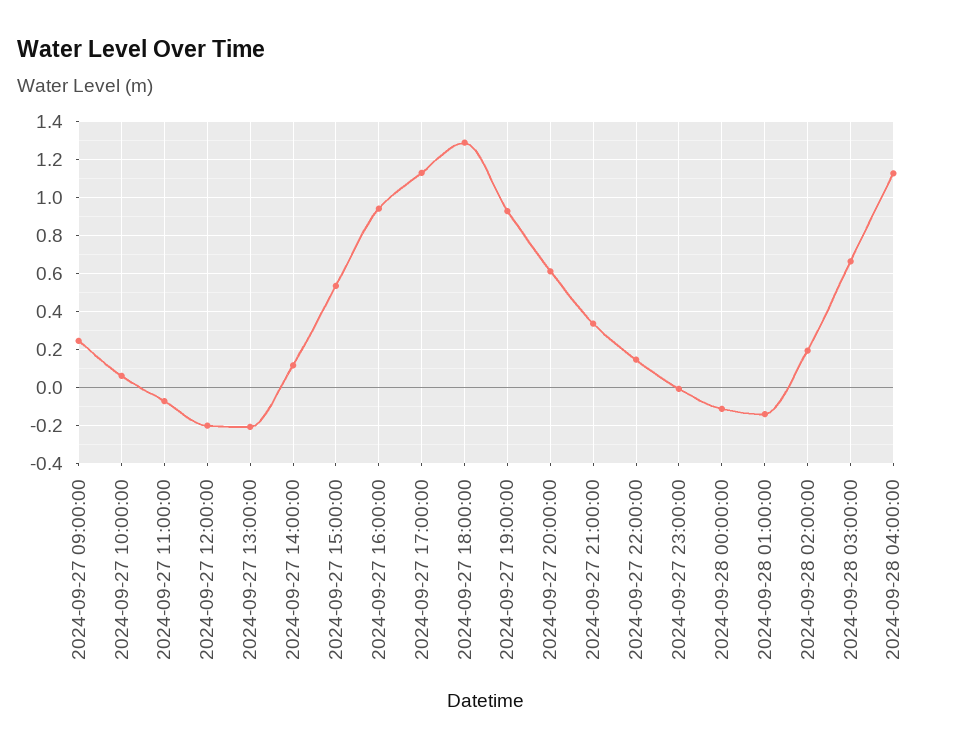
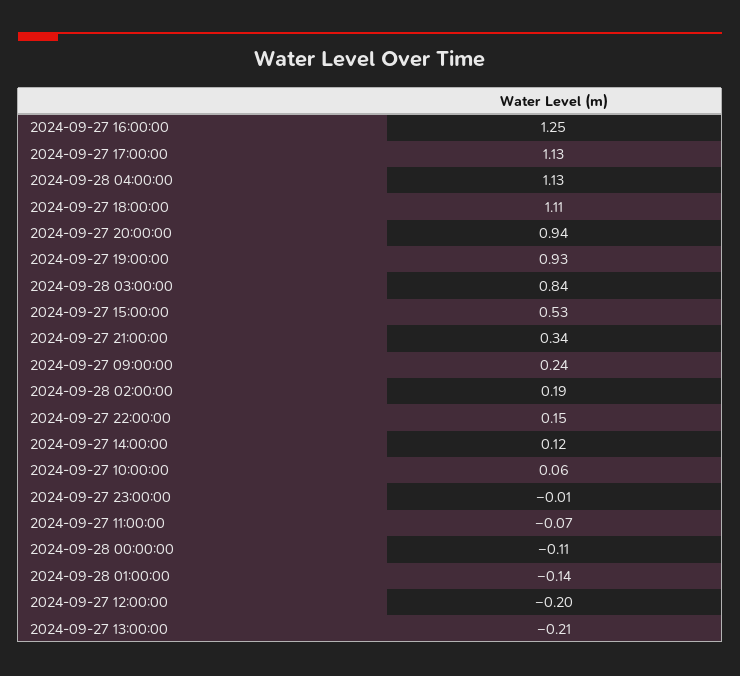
2024-09-27 16:00:00: 0.95 -> 1.25
2024-09-27 18:00:00: 1.3 -> 1.11
2024-09-27 20:00:00: 0.6 -> 0.94
2024-09-28 03:00:00: 0.65 -> 0.84

